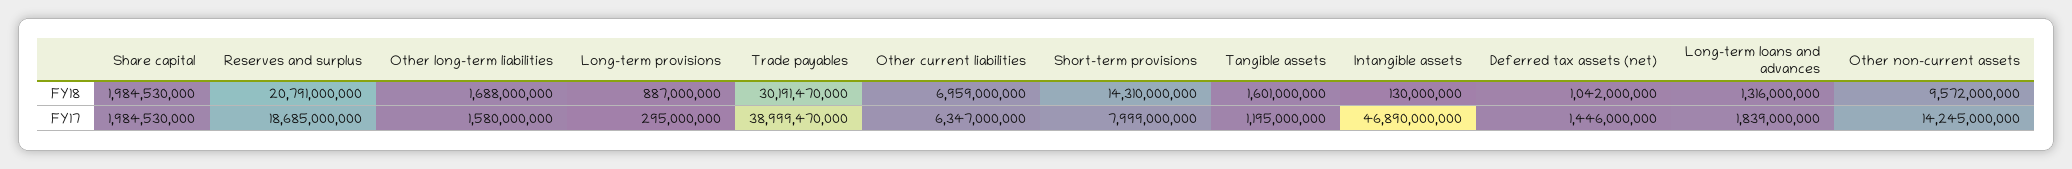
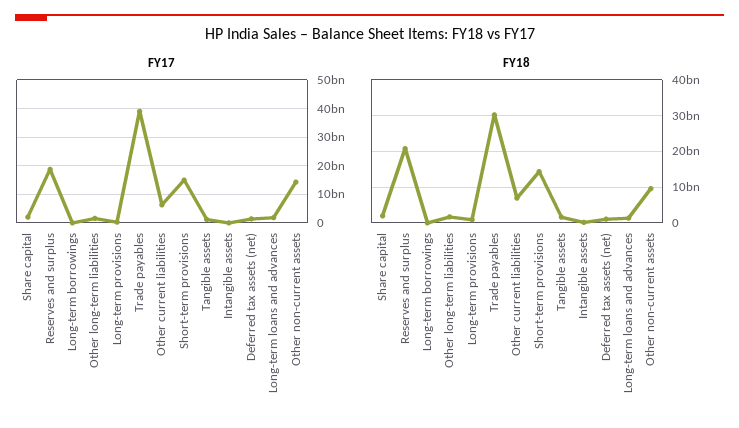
FY17, Short-term provisions: 7999000000 -> 15000000000
FY17, Intangible assets: 46890000000 -> 0
FY17, Long-term borrowings: none -> 0
FY18, Long-term borrowings: none -> 0

